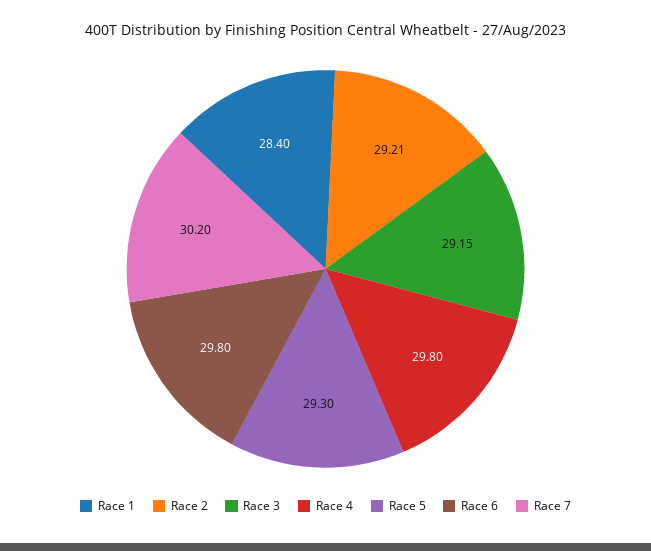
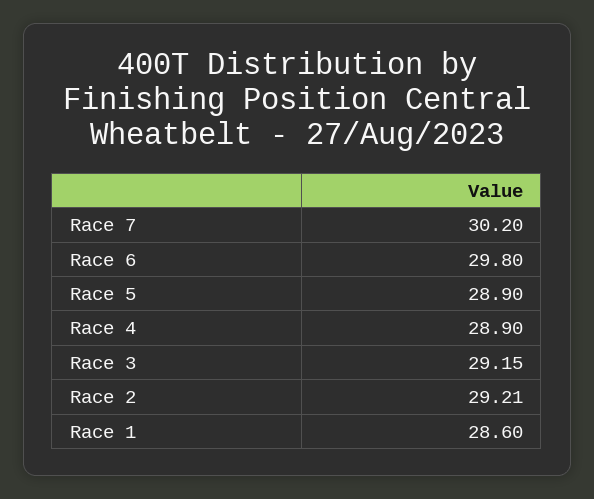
Race 1: 28.4 -> 28.6
Race 4: 29.8 -> 28.9
Race 5: 29.3 -> 28.9

